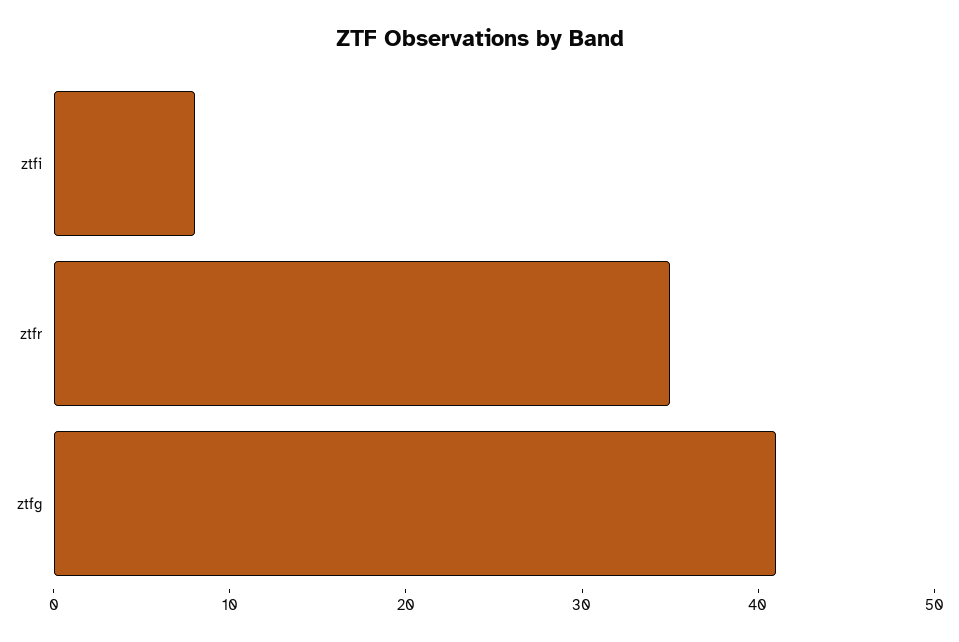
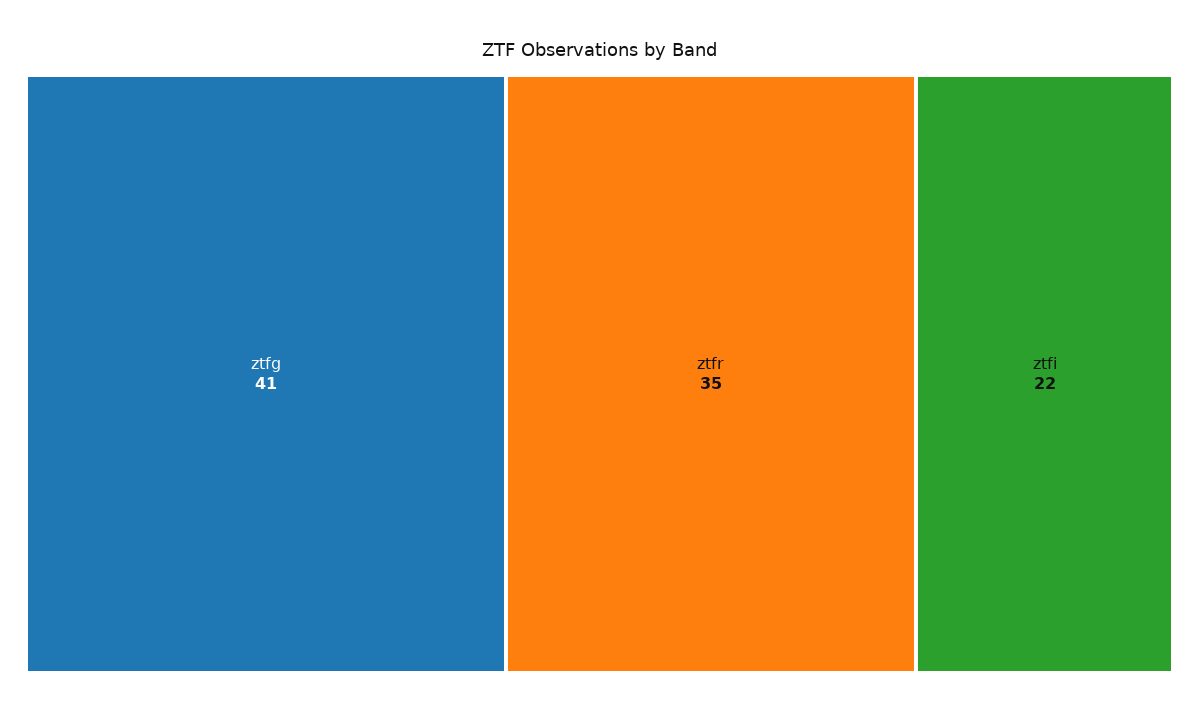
ztfi: 8 -> 22

